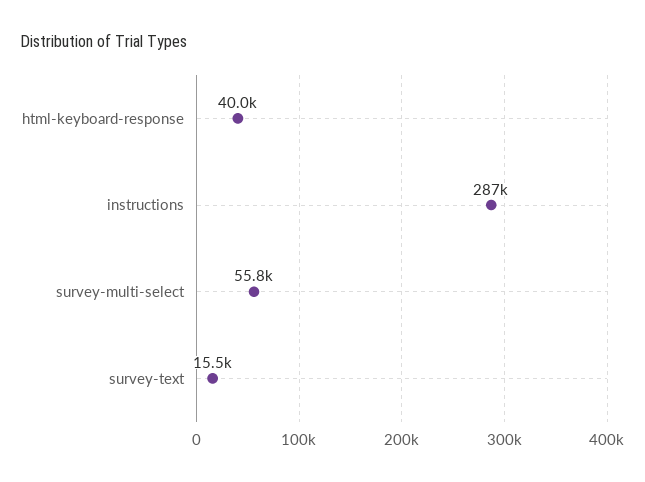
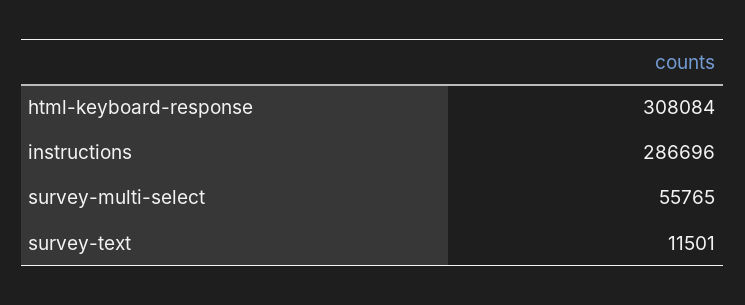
html-keyboard-response: 40000 -> 308084
survey-text: 15500 -> 11501

